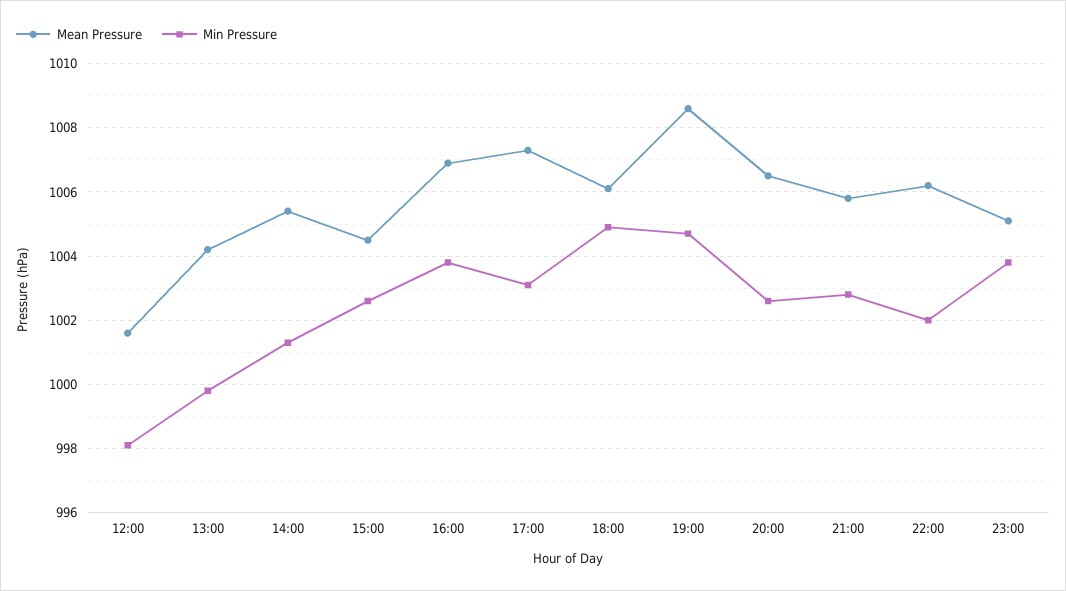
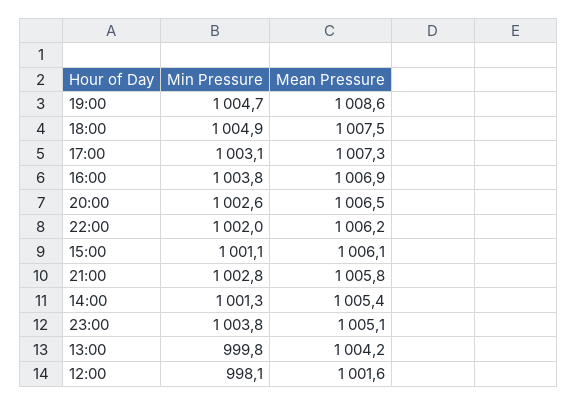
Mean Pressure, 15:00: 1004.5 -> 1006.1
Min Pressure, 15:00: 1002.5 -> 1001.1
Mean Pressure, 18:00: 1006 -> 1007.5

